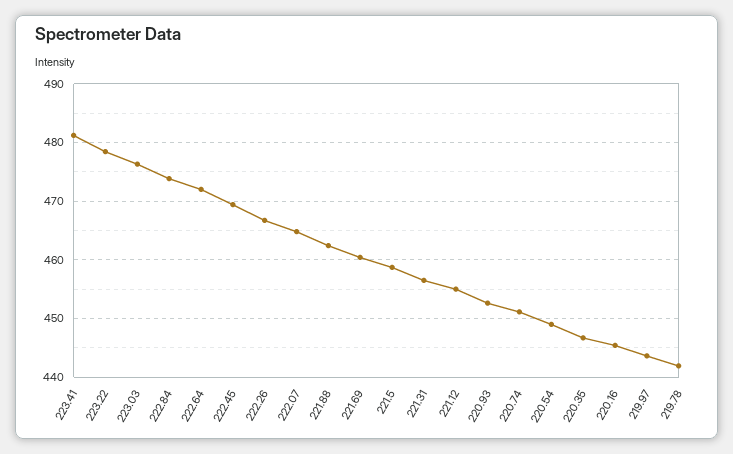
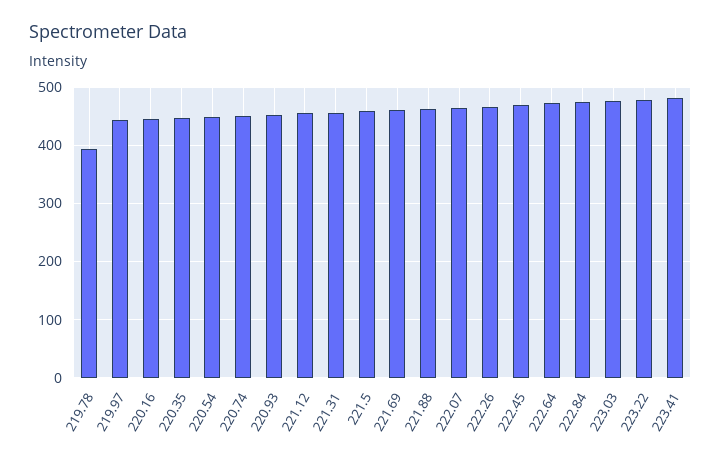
219.78: 442 -> 400

